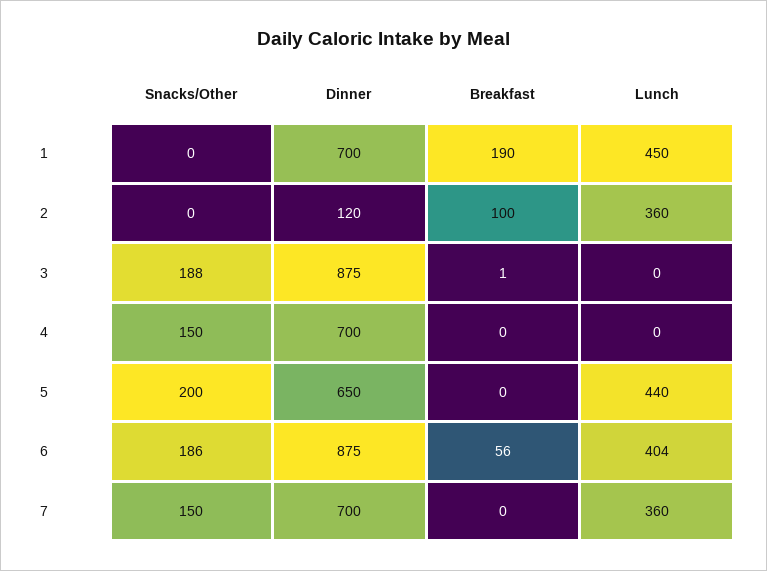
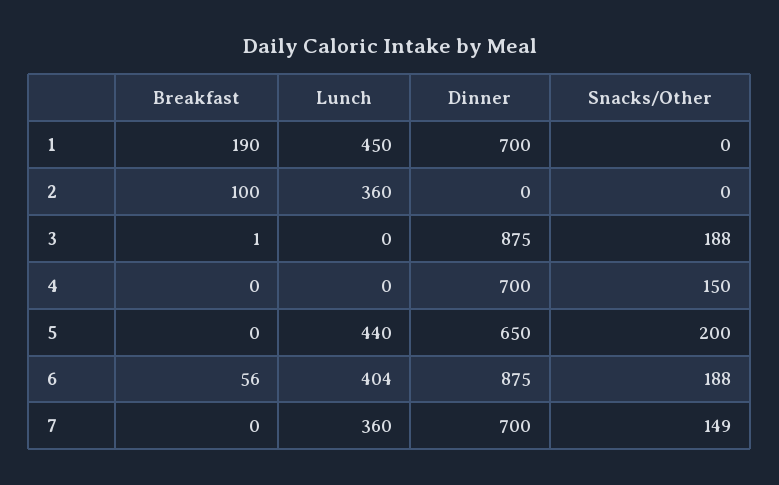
Dinner, 2: 120 -> 0
Snacks/Other, 6: 186 -> 188
Snacks/Other, 7: 150 -> 149

